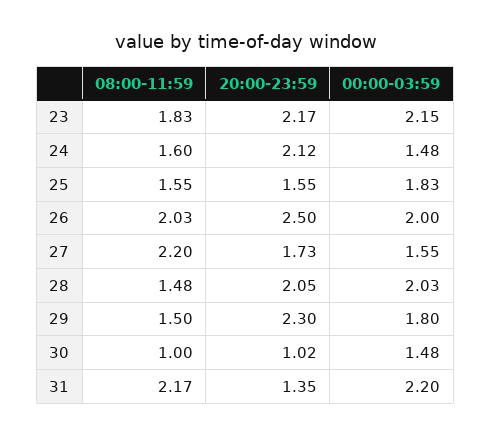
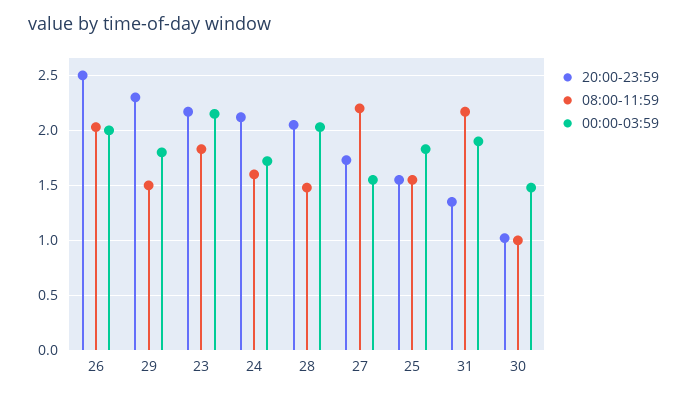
00:00-03:59, 24: 1.48 -> 1.7
00:00-03:59, 31: 2.2 -> 1.9

